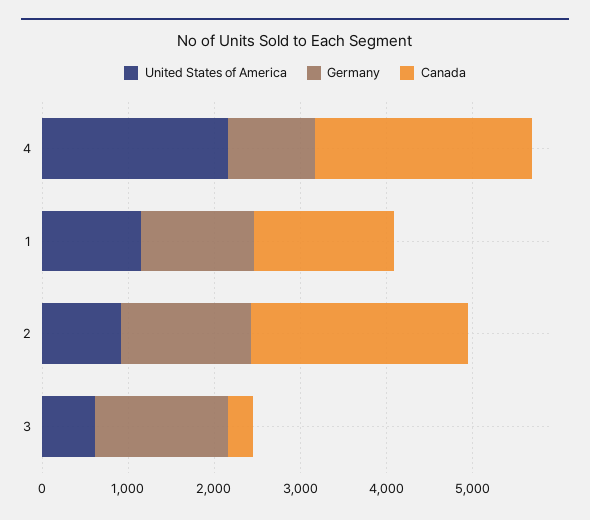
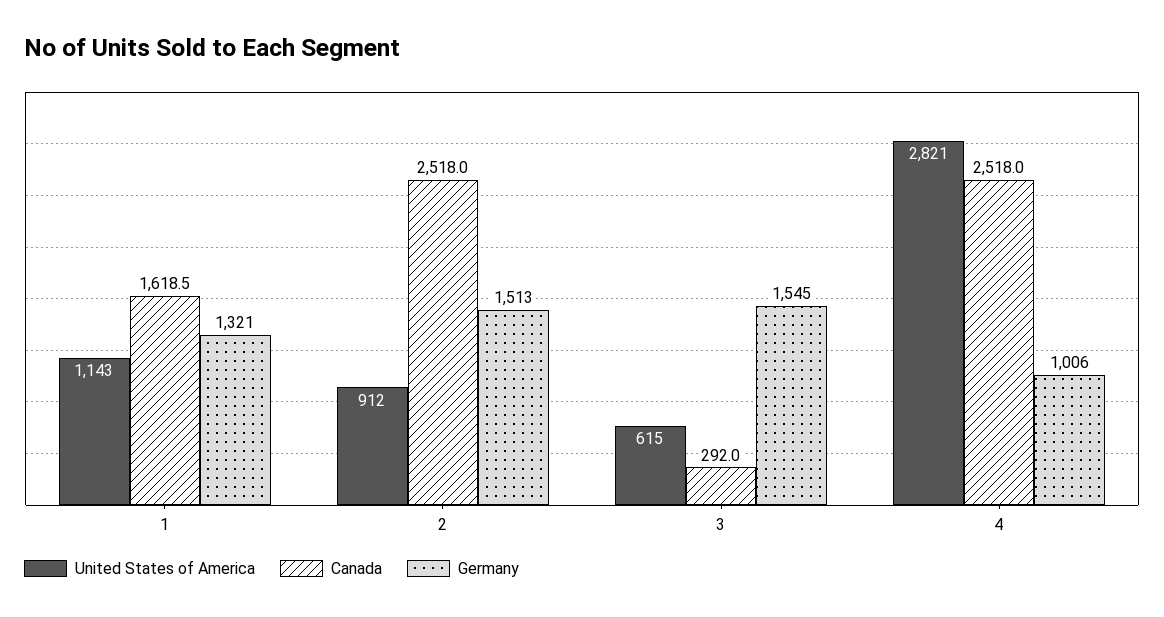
United States of America, 4: 2200 -> 2821

